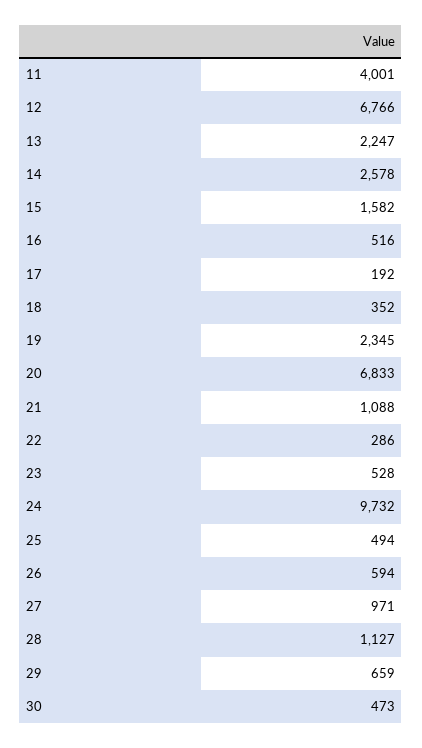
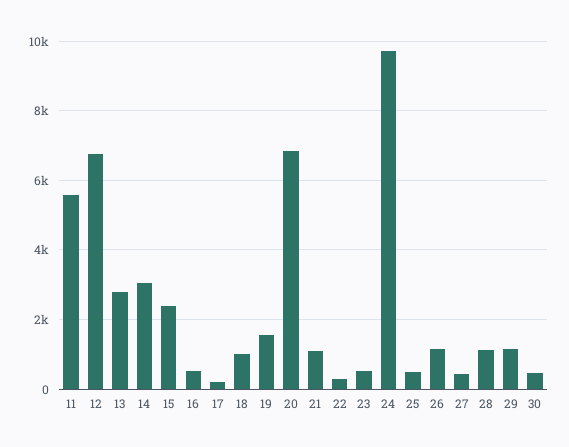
11: 4001 -> 5600
13: 2247 -> 2800
14: 2578 -> 3000
15: 1582 -> 2400
18: 352 -> 1000
19: 2345 -> 1600
26: 594 -> 1200
27: 971 -> 400
29: 659 -> 1200

